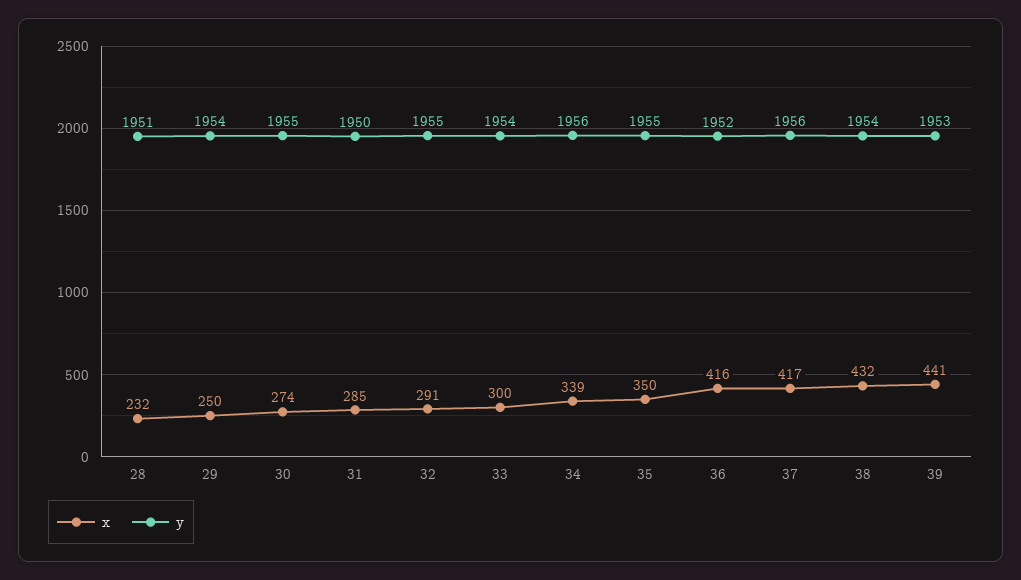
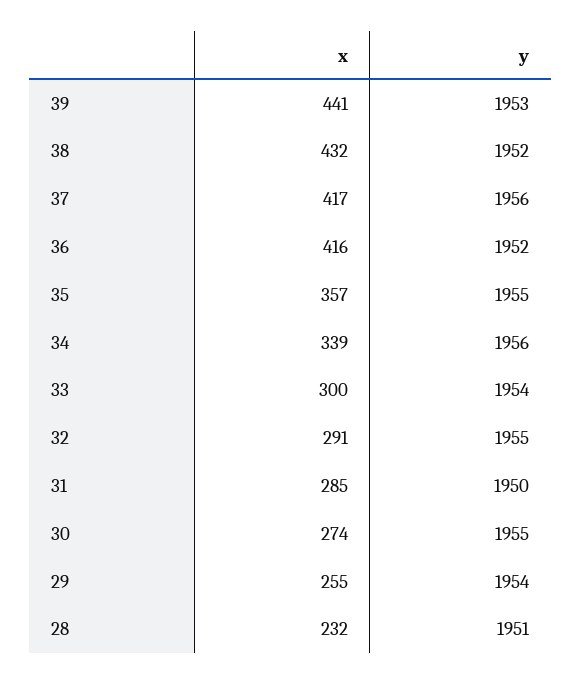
x, 29: 250 -> 255
x, 35: 350 -> 357
y, 38: 1954 -> 1952

